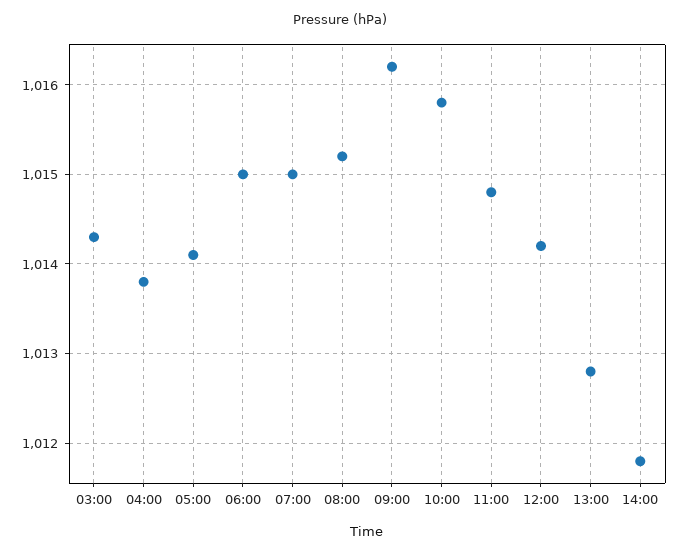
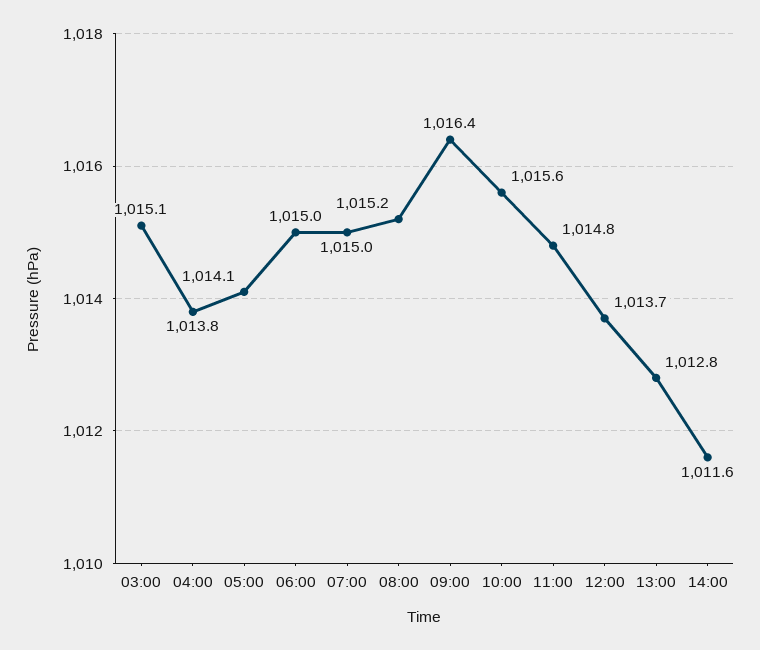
03:00: 1014.3 -> 1015.1
09:00: 1016.2 -> 1016.4
10:00: 1015.8 -> 1015.6
12:00: 1014.2 -> 1013.7
14:00: 1011.8 -> 1011.6

